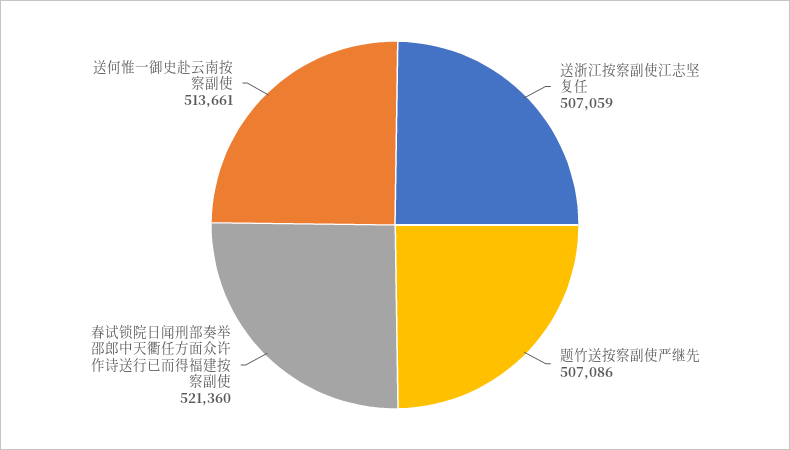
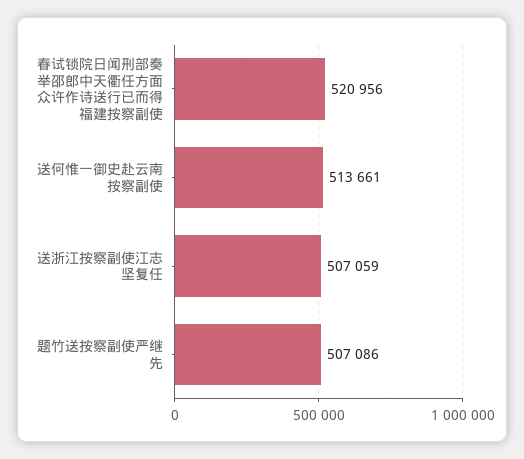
春试锁院日闻刑部奏举邵郎中天衢任方面众许作诗送行已而得福建按察副使: 521360 -> 520956

